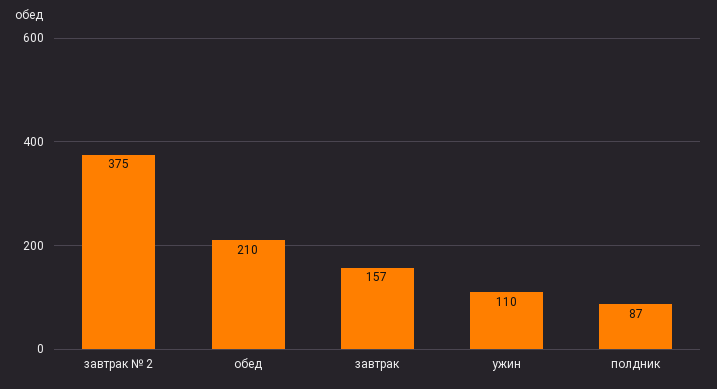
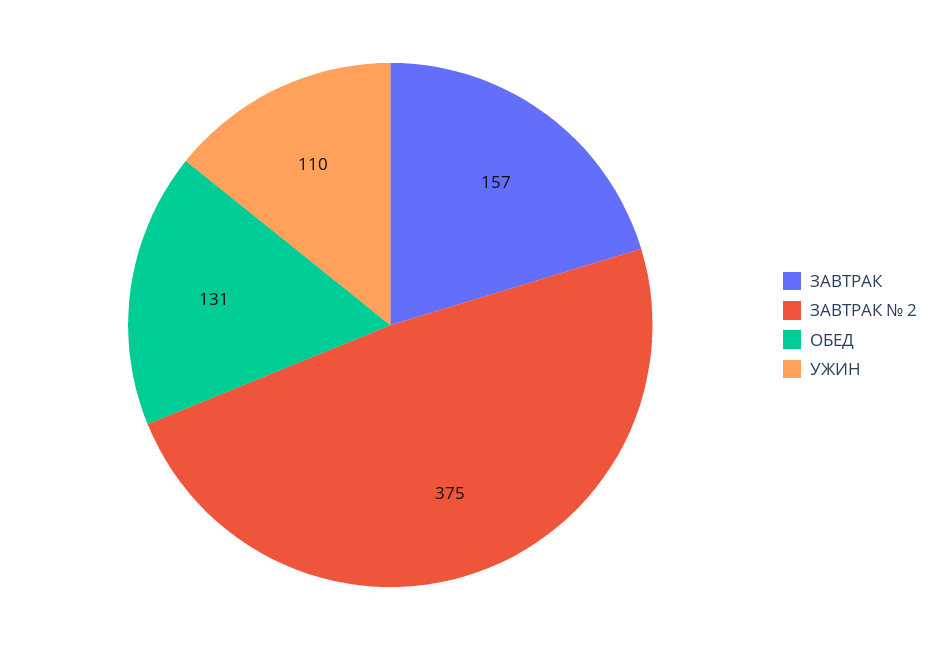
обед: 210 -> 131
полдник: 87 -> none

